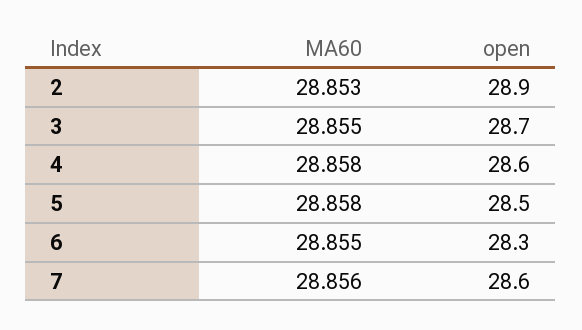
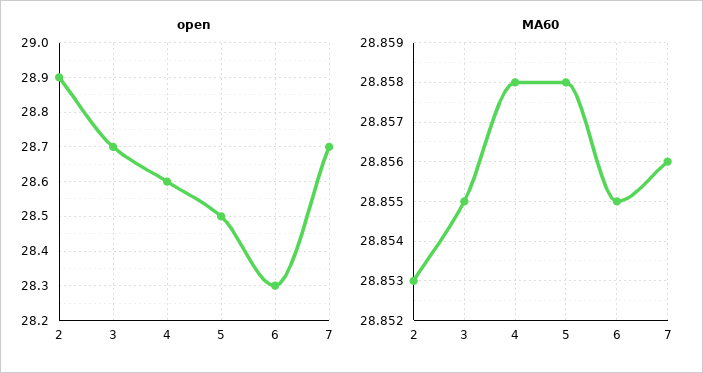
open, 7: 28.6 -> 28.7

